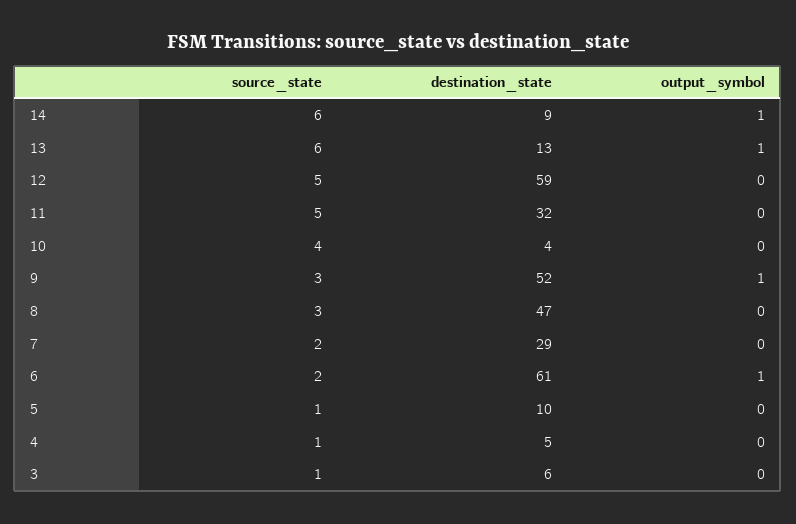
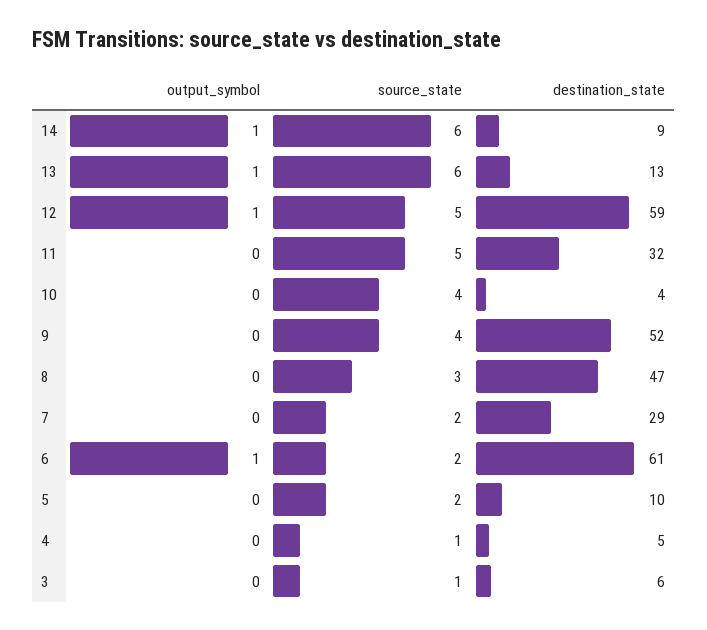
output_symbol, 12: 0 -> 1
source_state, 9: 3 -> 4
output_symbol, 9: 1 -> 0
source_state, 5: 1 -> 2

